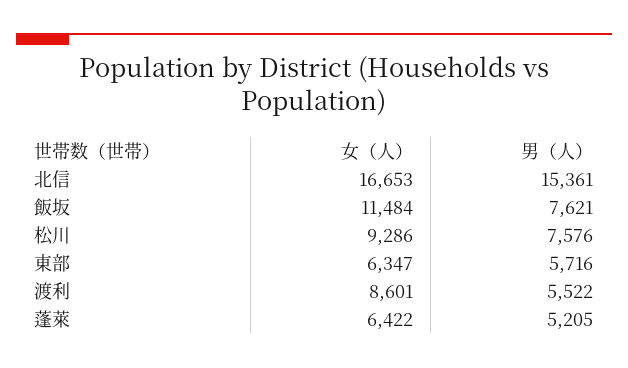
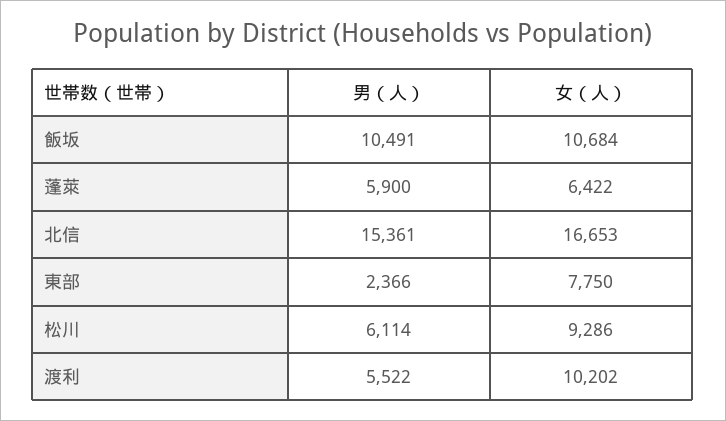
女（人）, 飯坂: 11484 -> 10684
男（人）, 飯坂: 7621 -> 10491
男（人）, 松川: 7576 -> 6114
女（人）, 東部: 6347 -> 7750
男（人）, 東部: 5716 -> 2366
女（人）, 渡利: 8601 -> 10202
男（人）, 蓬萊: 5205 -> 5900

